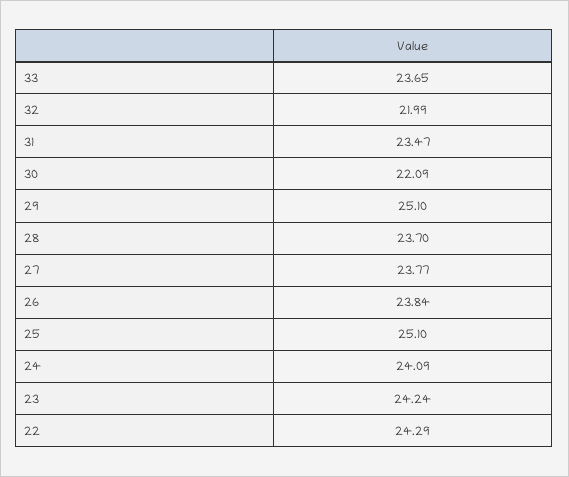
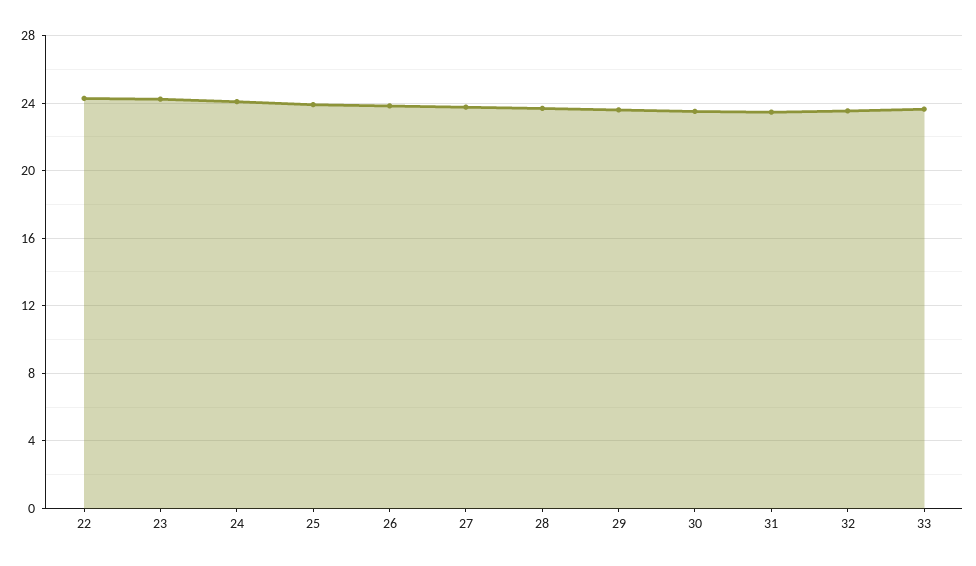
32: 21.99 -> 23.5
30: 22.09 -> 23.5
29: 25.1 -> 23.5
25: 25.1 -> 24

